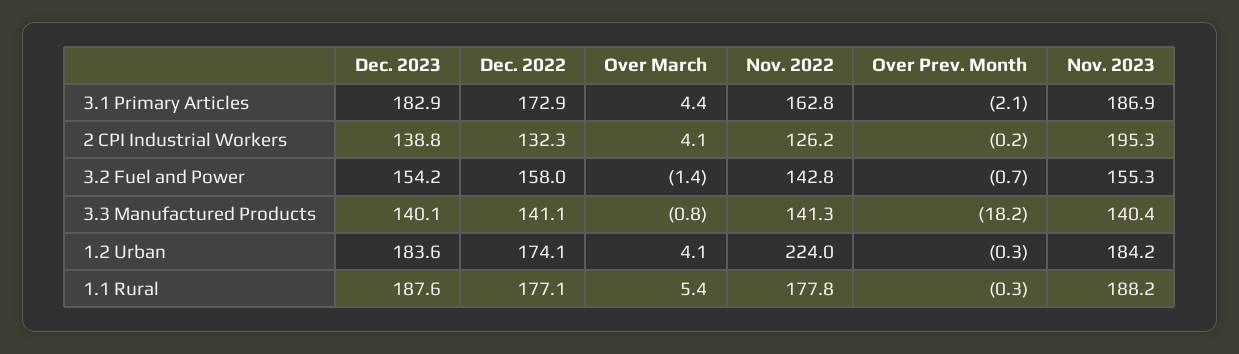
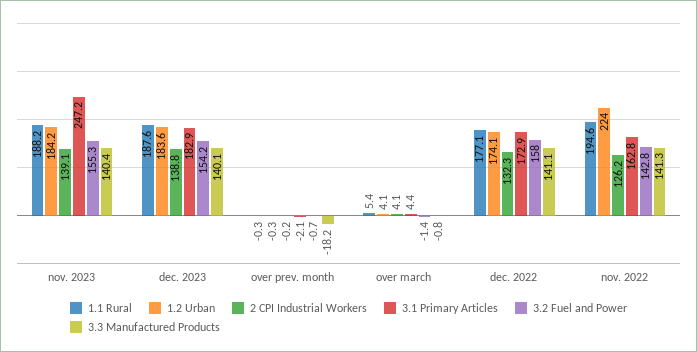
3.1 Primary Articles, Nov. 2023: 186.9 -> 247.2
2 CPI Industrial Workers, Nov. 2023: 195.3 -> 139.1
1.1 Rural, Nov. 2022: 177.8 -> 194.6

